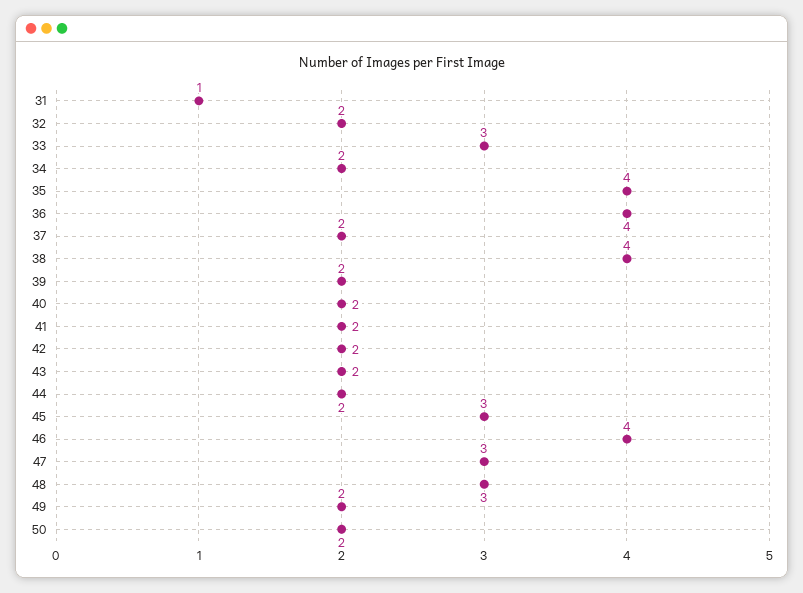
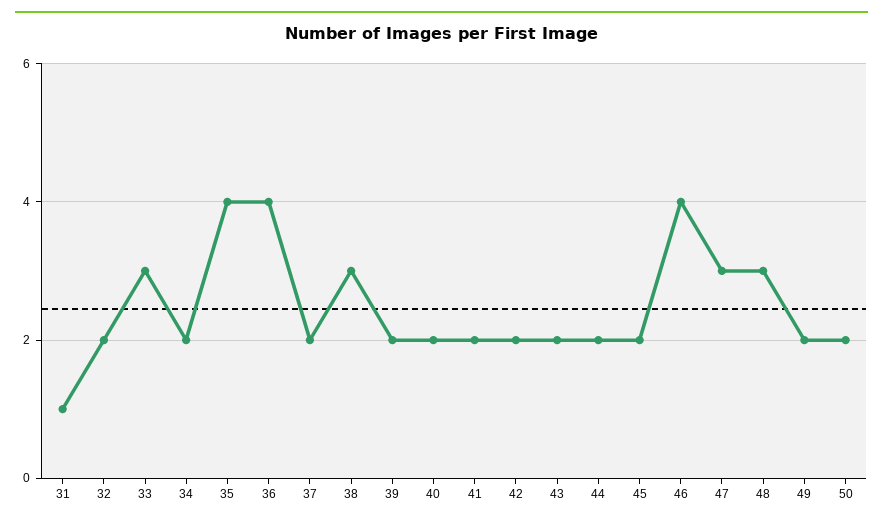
38: 4 -> 3
45: 3 -> 2

